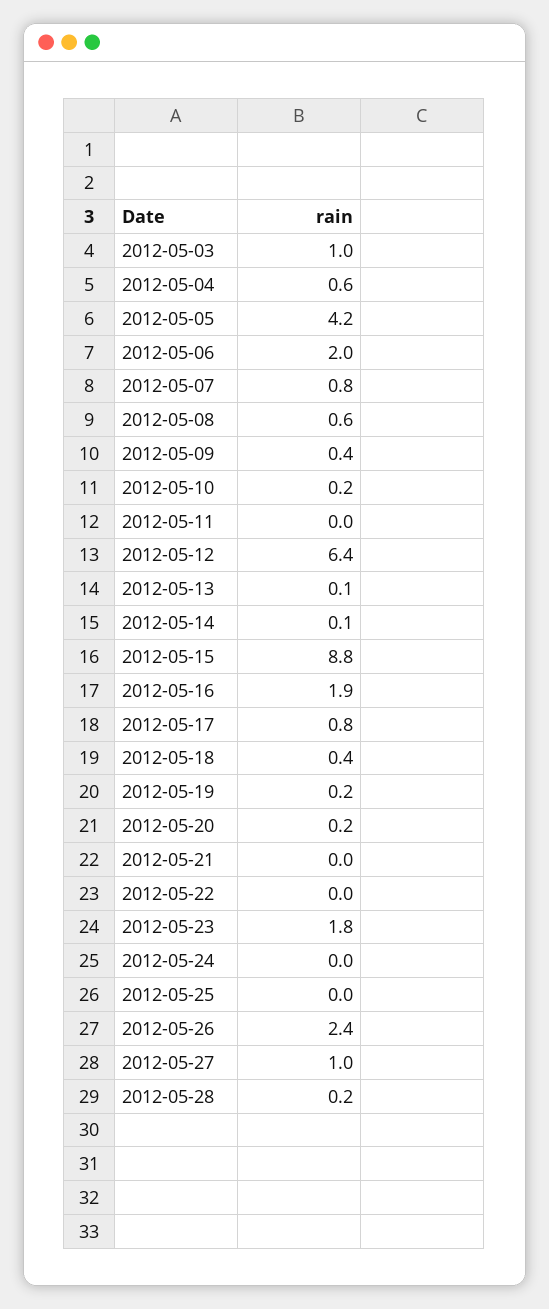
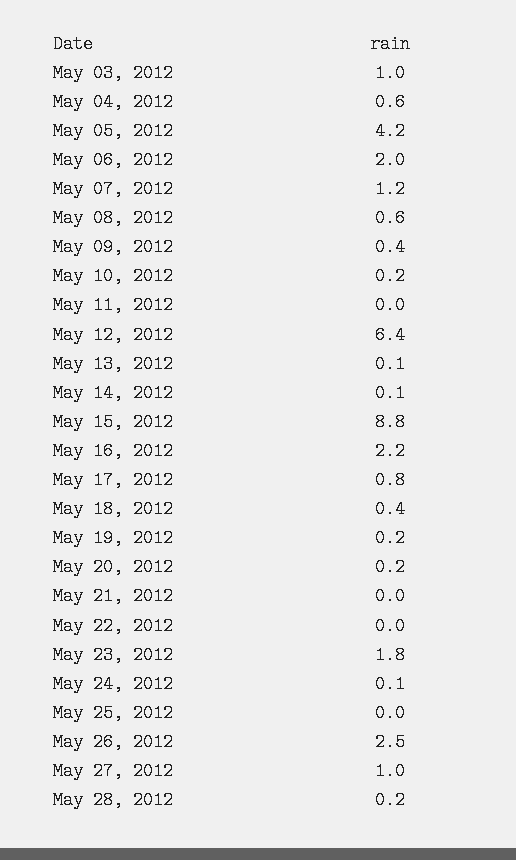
2012-05-07: 0.8 -> 1.2
2012-05-16: 1.9 -> 2.2
2012-05-24: 0 -> 0.1
2012-05-26: 2.4 -> 2.5

